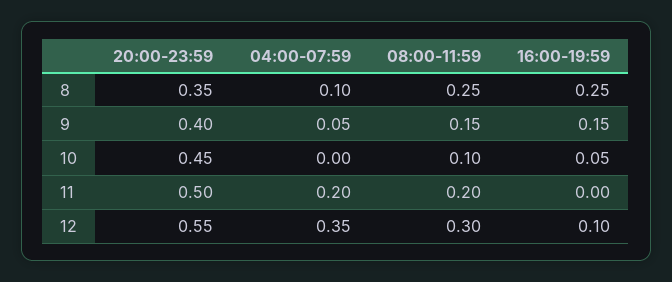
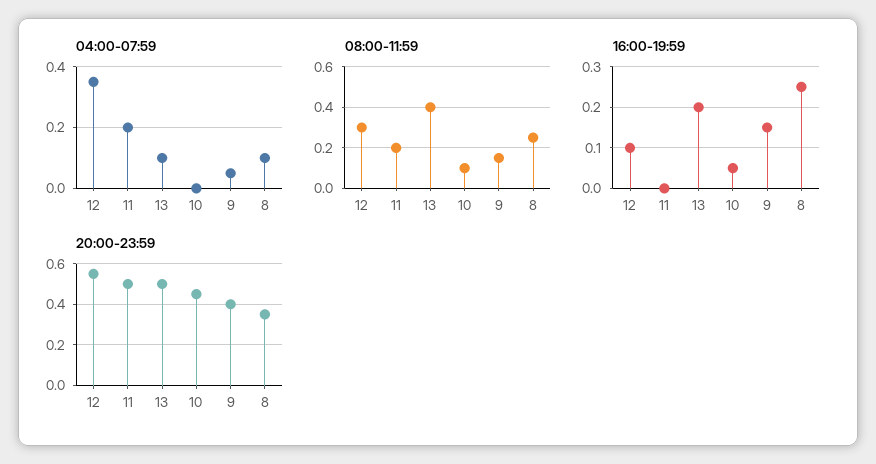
04:00-07:59, 13: none -> 0.1
08:00-11:59, 13: none -> 0.4
16:00-19:59, 13: none -> 0.2
20:00-23:59, 13: none -> 0.5

